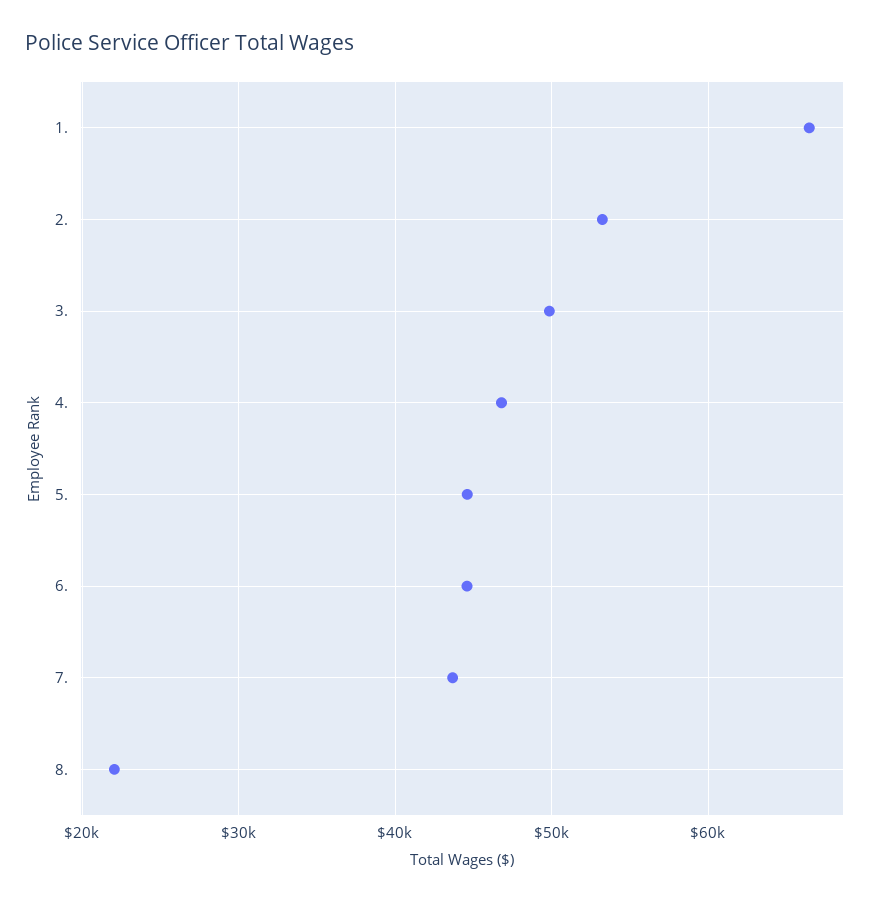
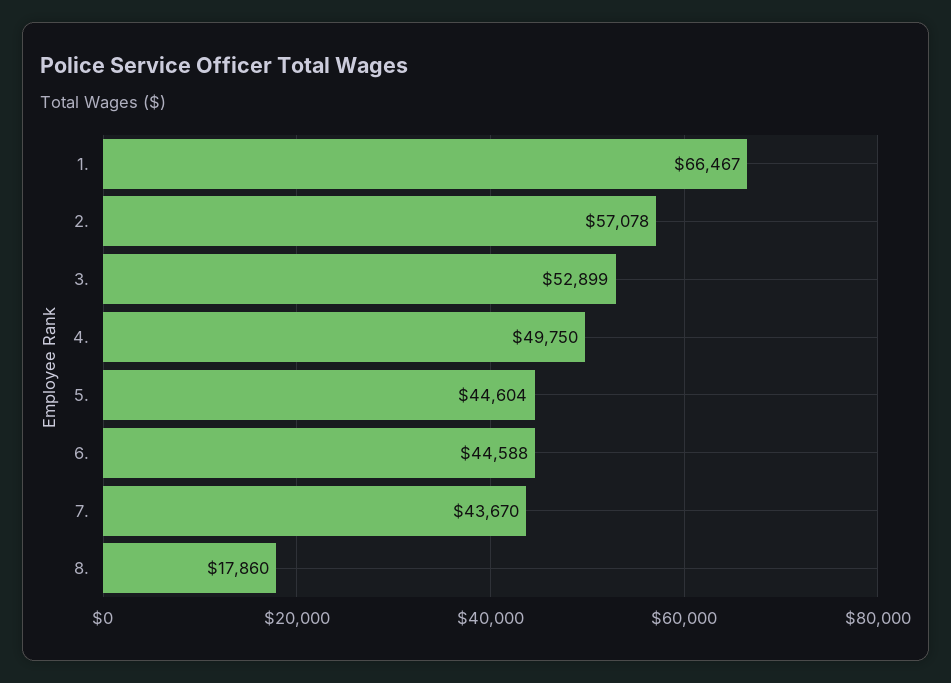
2.: 53000 -> 57078
3.: 50000 -> 52899
4.: 47000 -> 49750
8.: 22000 -> 17860

